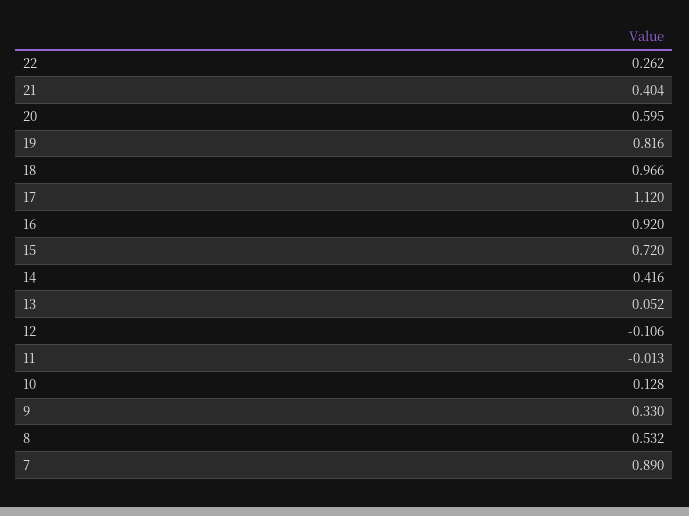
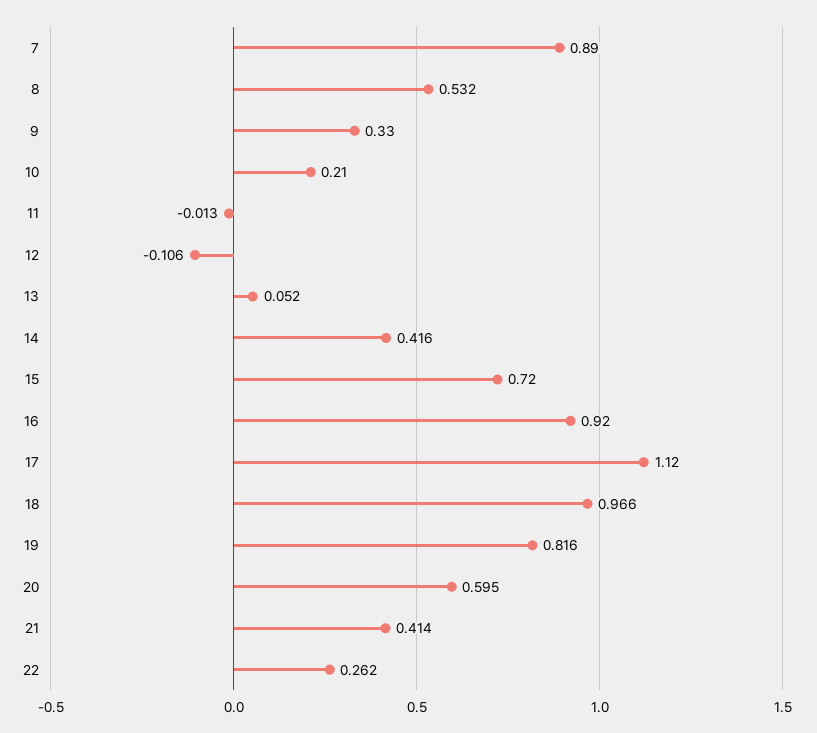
21: 0.404 -> 0.414
10: 0.128 -> 0.21

